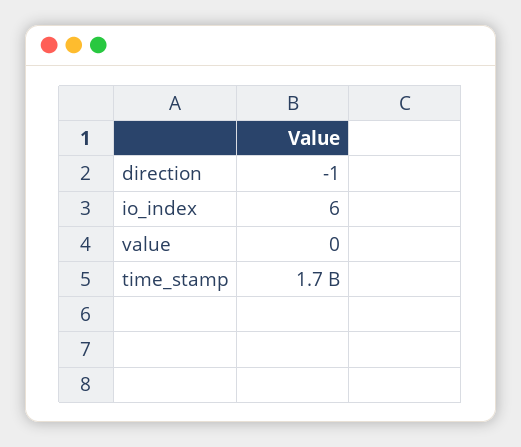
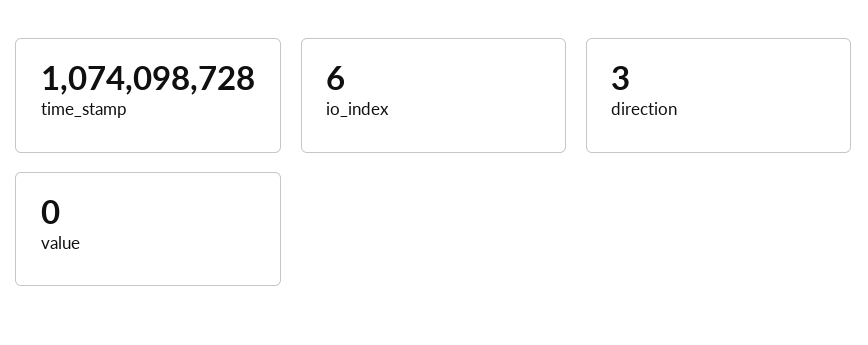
direction: -1 -> 3
time_stamp: 1700000000 -> 1074098728

